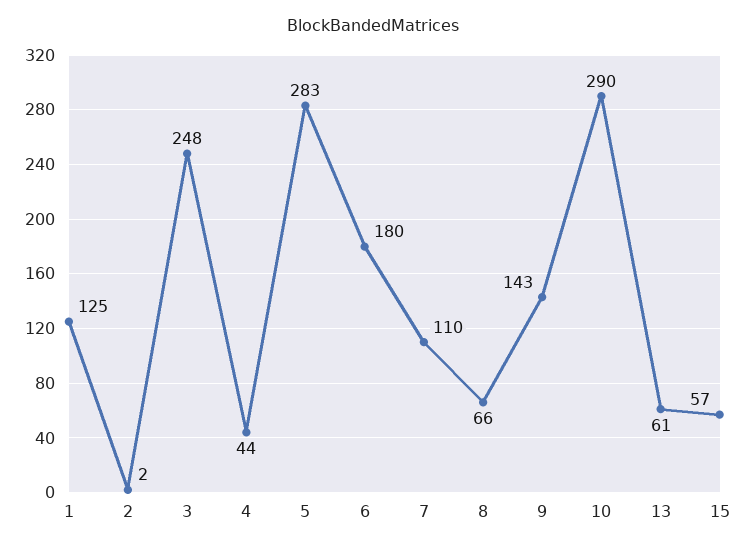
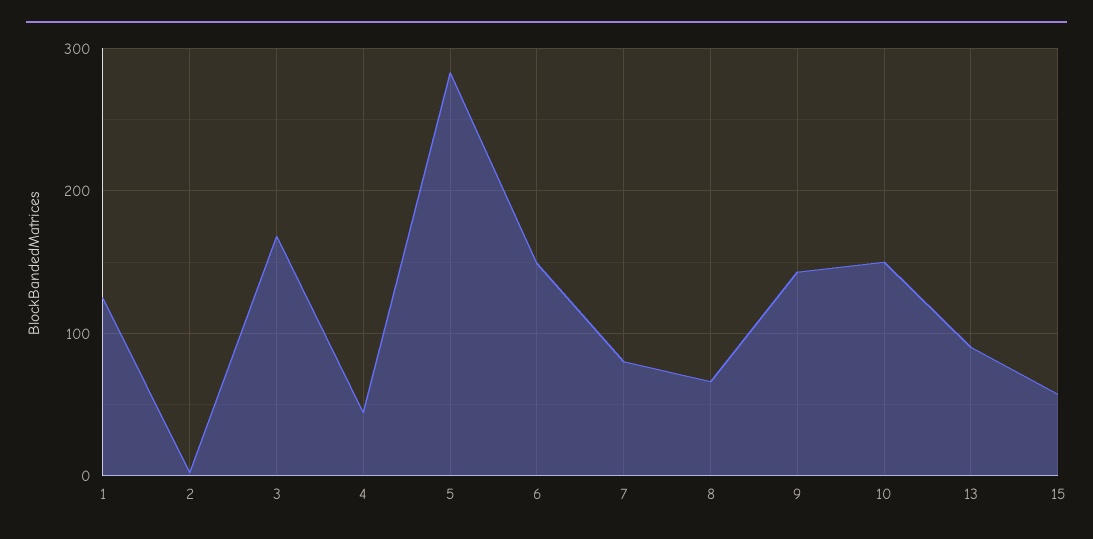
3: 248 -> 170
6: 180 -> 150
7: 110 -> 80
10: 290 -> 150
13: 61 -> 90

